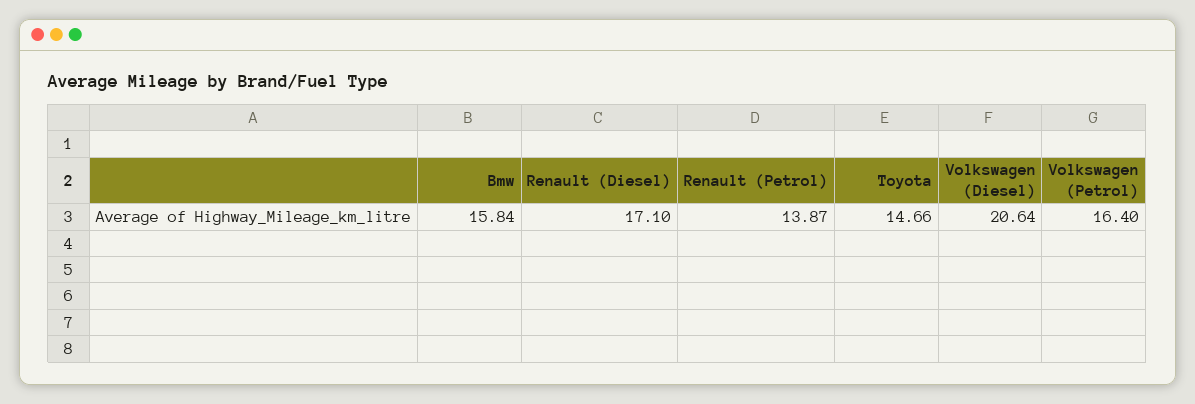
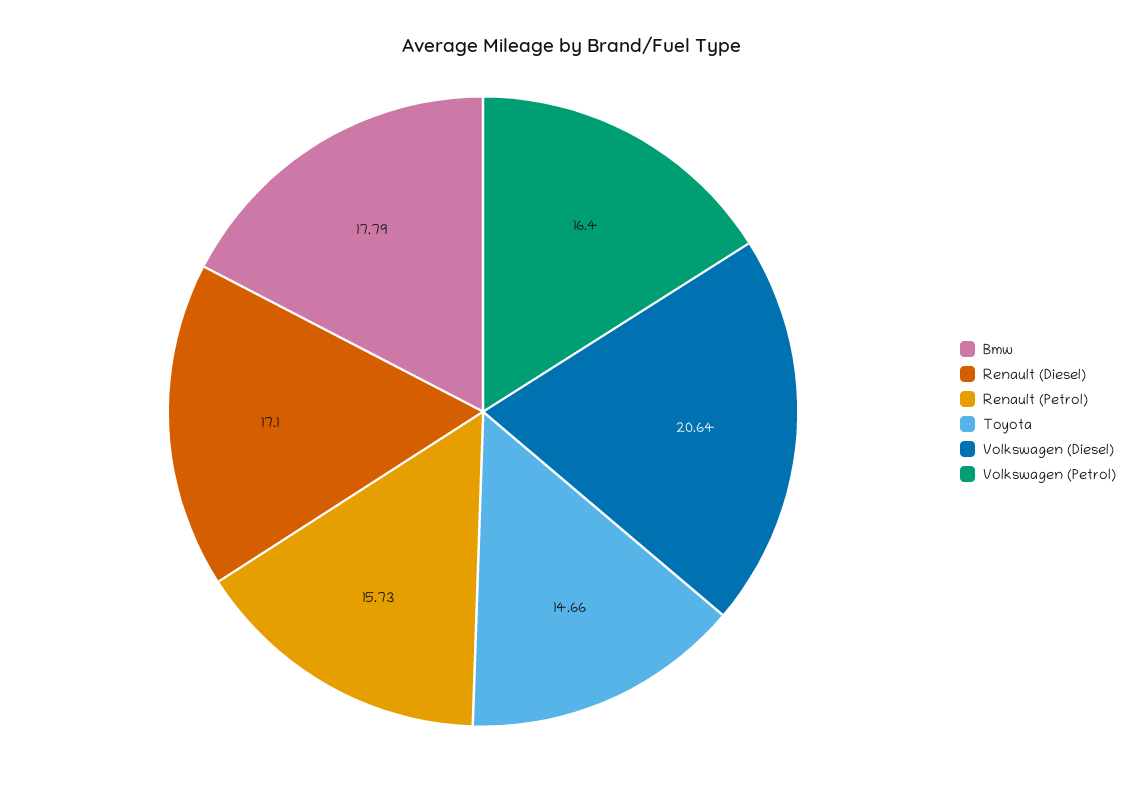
Bmw: 15.84 -> 17.79
Renault (Petrol): 13.87 -> 15.73

